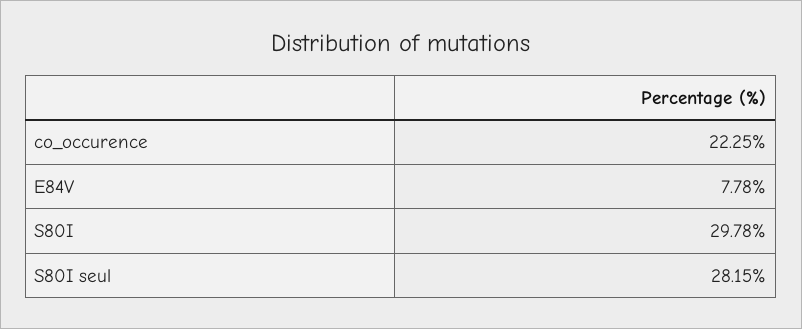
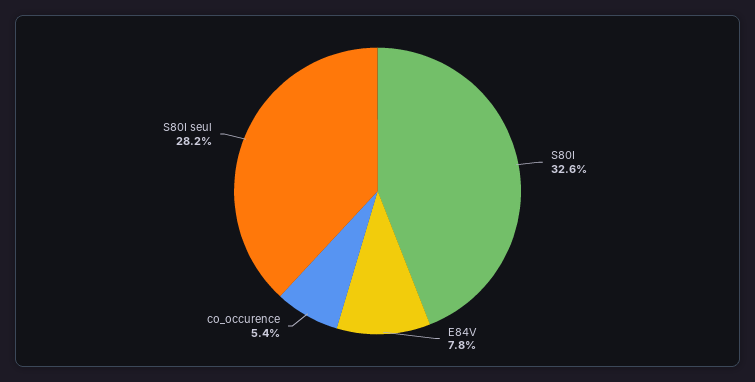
co_occurence: 22.25 -> 5.4
S80I: 29.78 -> 32.6

